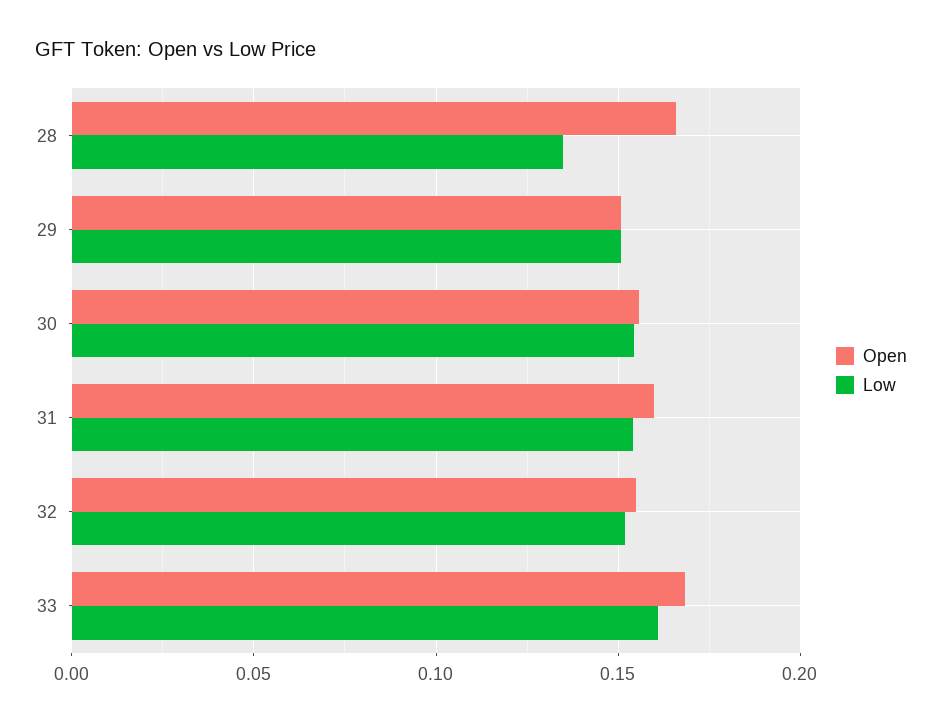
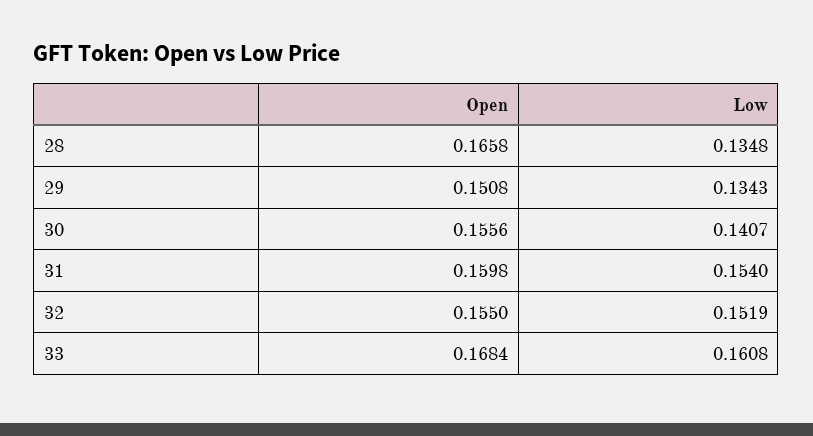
Low, 29: 0.15 -> 0.1343
Low, 30: 0.155 -> 0.1407

